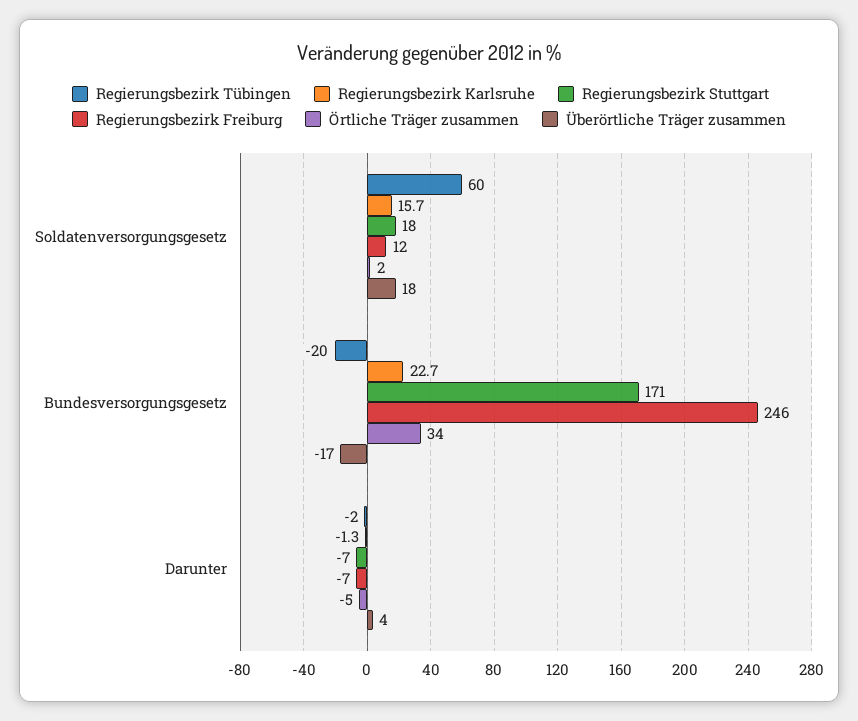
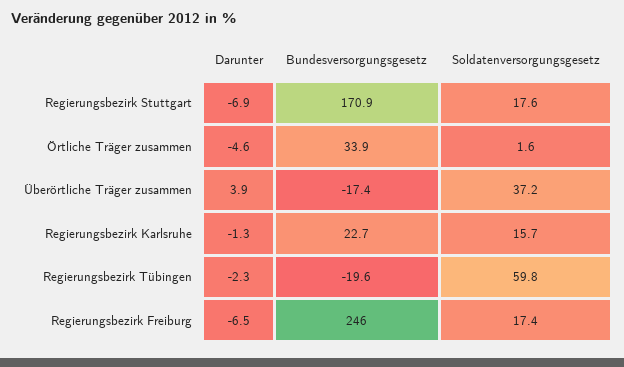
Regierungsbezirk Freiburg, Soldatenversorgungsgesetz: 12 -> 17.4
Überörtliche Träger zusammen, Soldatenversorgungsgesetz: 18 -> 37.2

